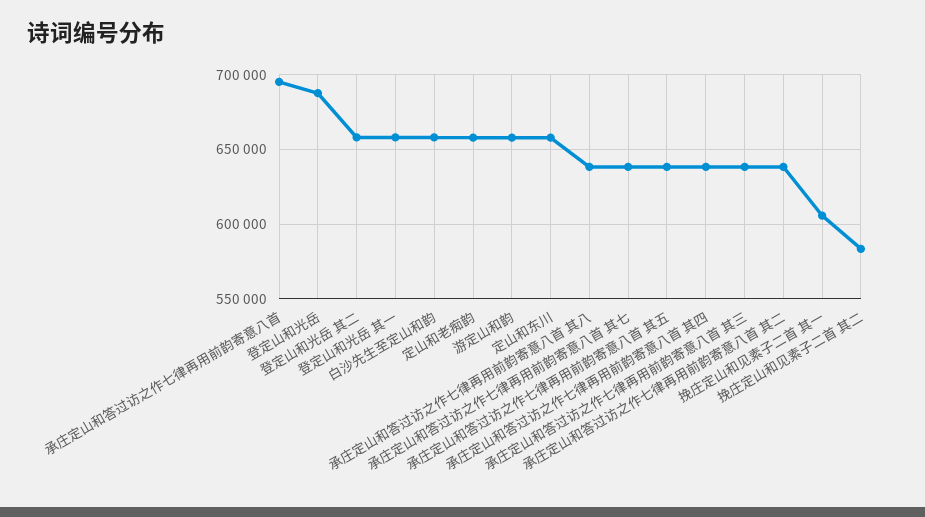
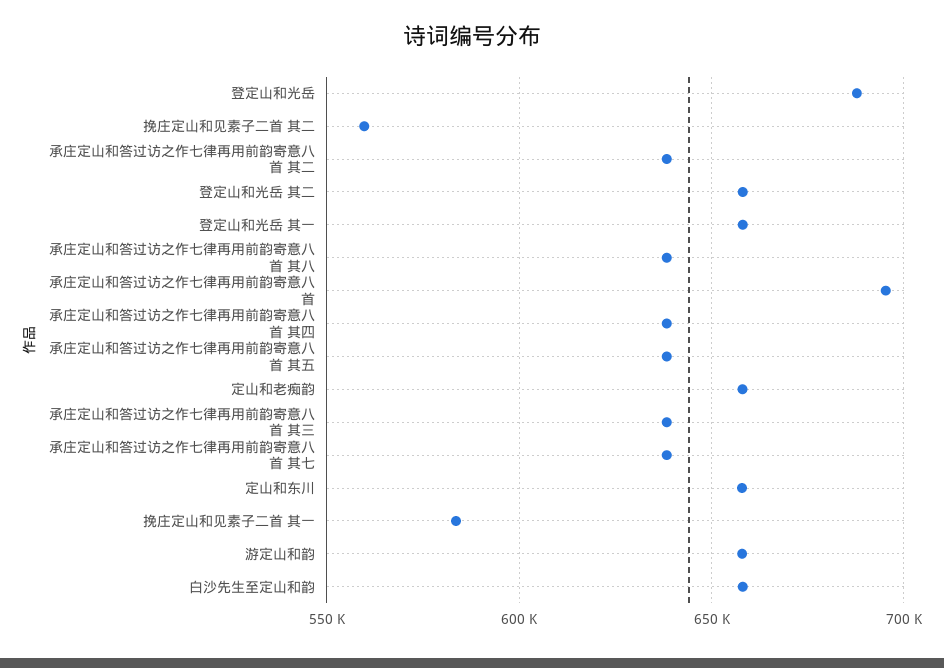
挽庄定山和见素子二首 其一: 605000 -> 585000
挽庄定山和见素子二首 其二: 585000 -> 560000

